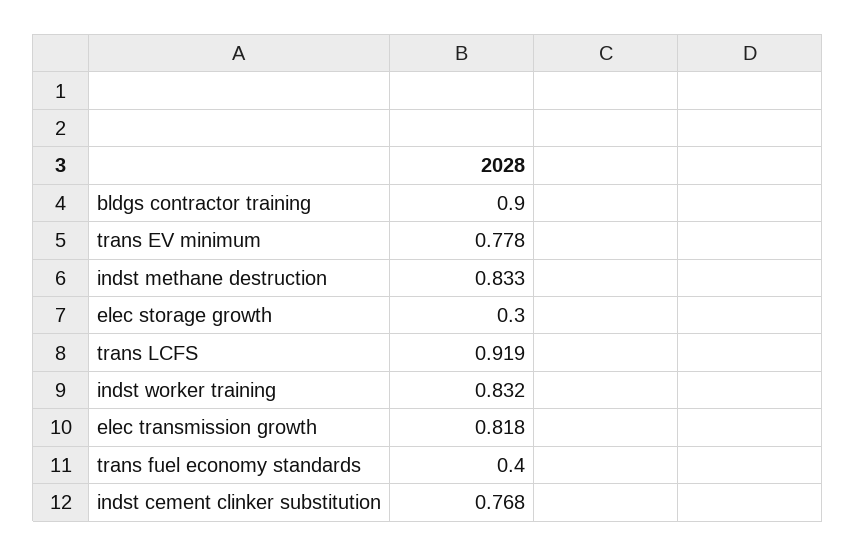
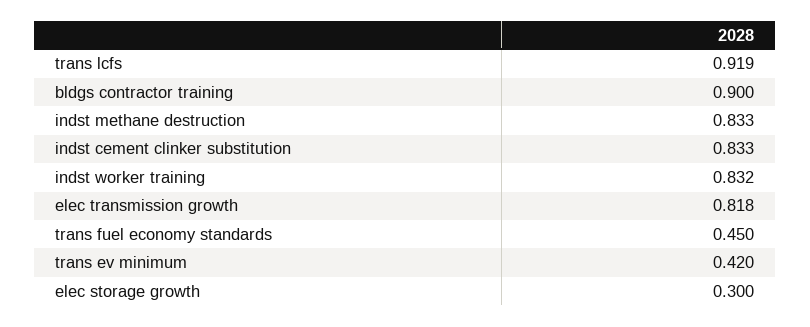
trans EV minimum: 0.778 -> 0.42
trans fuel economy standards: 0.4 -> 0.45
indst cement clinker substitution: 0.768 -> 0.833

